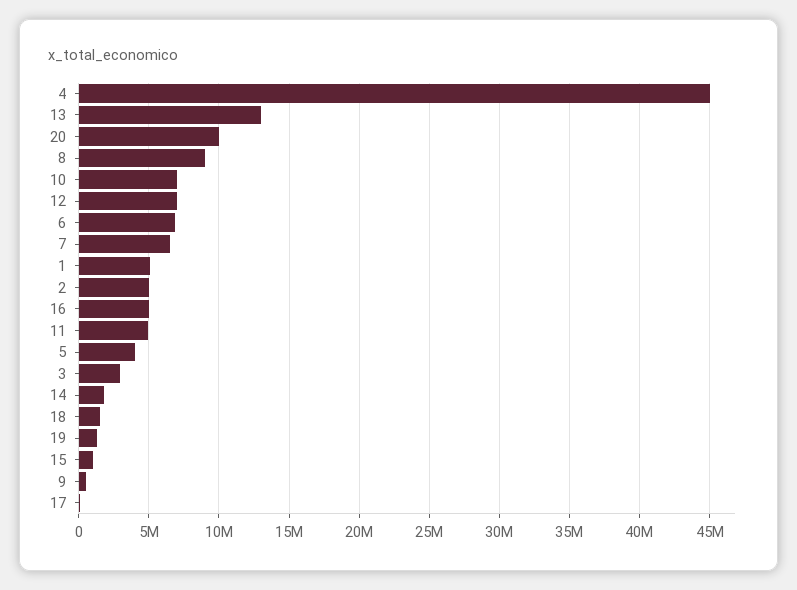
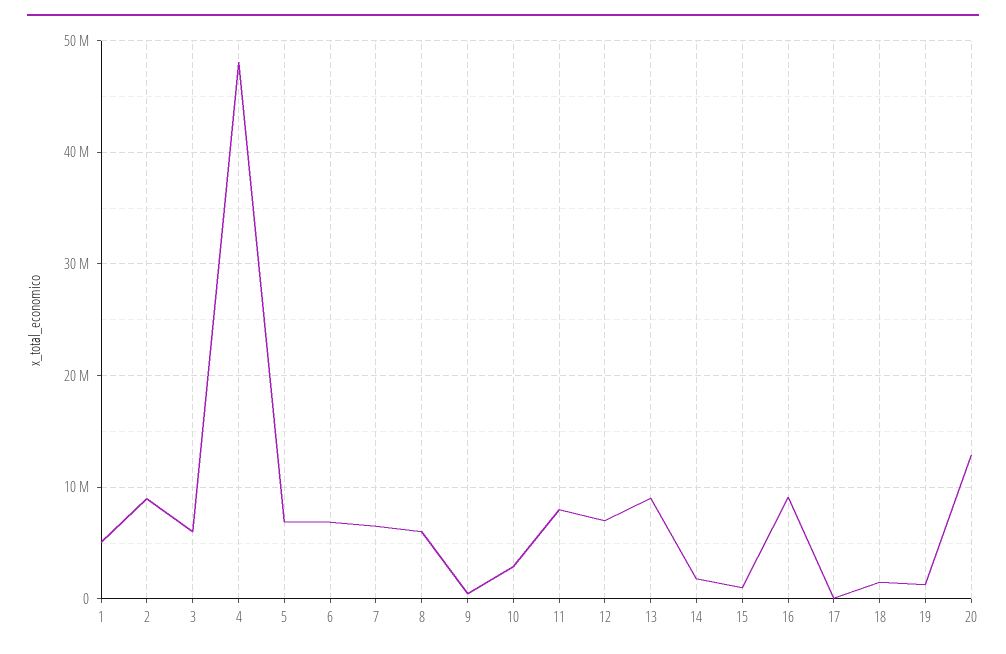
4: 45000000 -> 48000000
13: 13000000 -> 9000000
20: 10000000 -> 13000000
8: 9000000 -> 6000000
10: 7000000 -> 3000000
2: 5000000 -> 9000000
16: 5000000 -> 9000000
11: 5000000 -> 8000000
5: 4000000 -> 7000000
3: 3000000 -> 6000000

